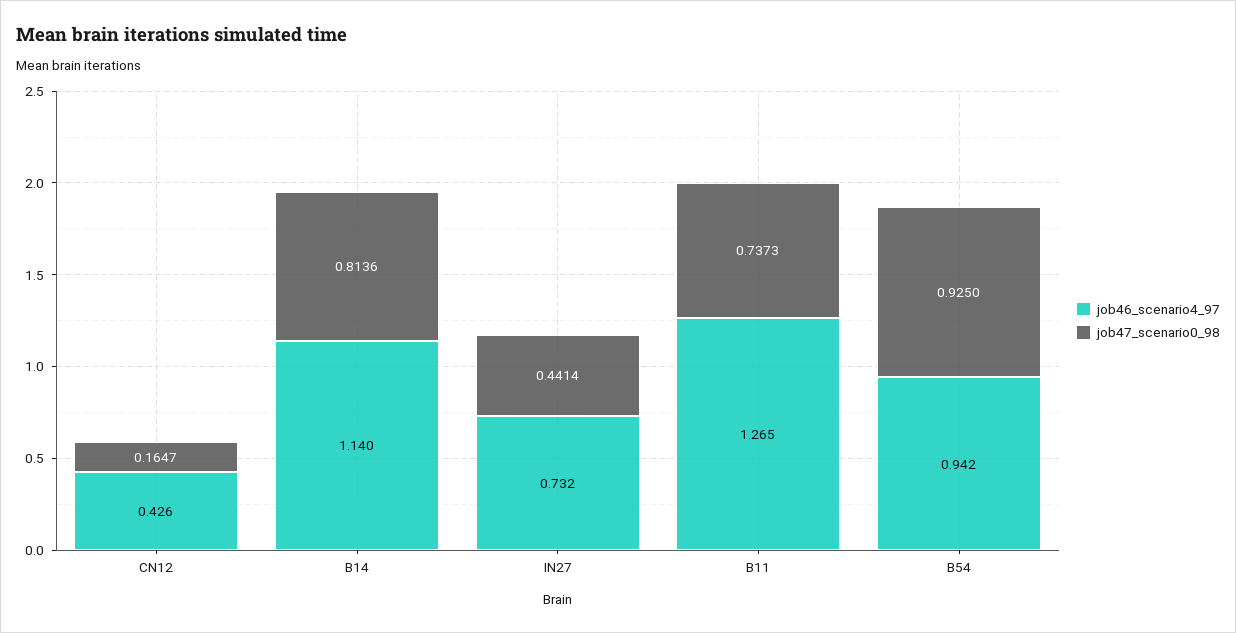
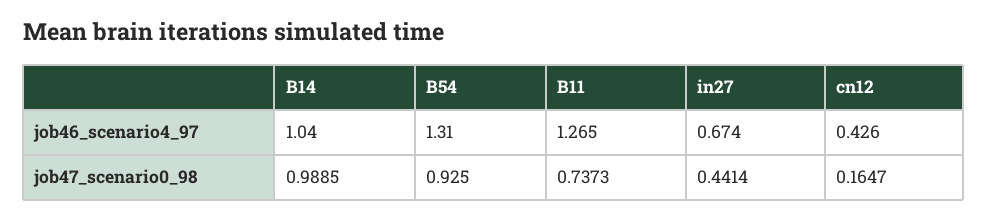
job46_scenario4_97, B14: 1.14 -> 1.04
job47_scenario0_98, B14: 0.8136 -> 0.9885
job46_scenario4_97, IN27: 0.732 -> 0.674
job46_scenario4_97, B54: 0.942 -> 1.31

